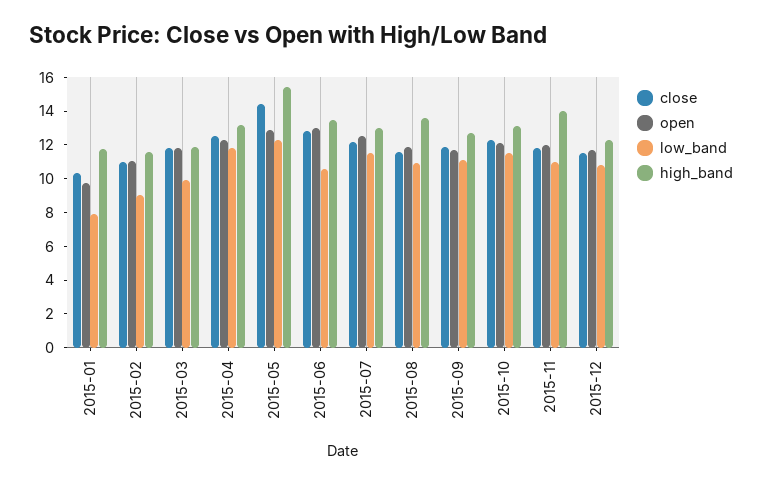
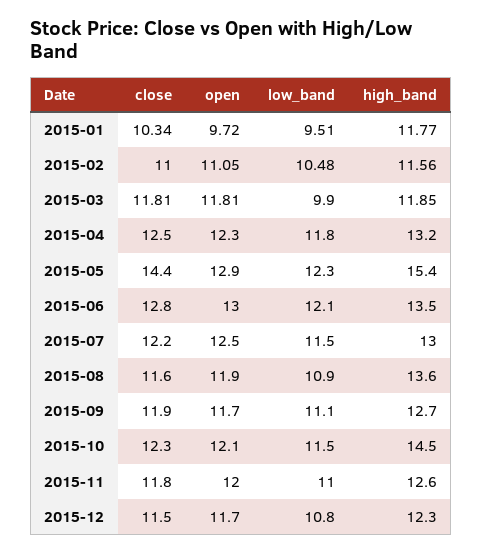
low_band, 2015-01: 8 -> 9.51
low_band, 2015-02: 9 -> 10.48
low_band, 2015-06: 10.5 -> 12.1
high_band, 2015-10: 13 -> 14.5
high_band, 2015-11: 14 -> 12.6

